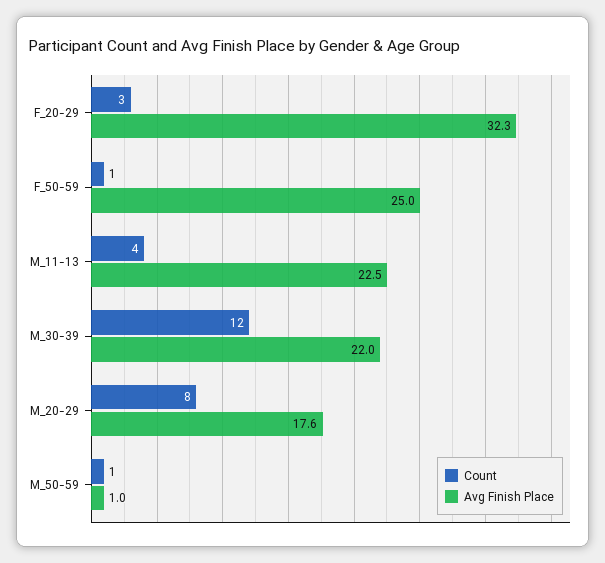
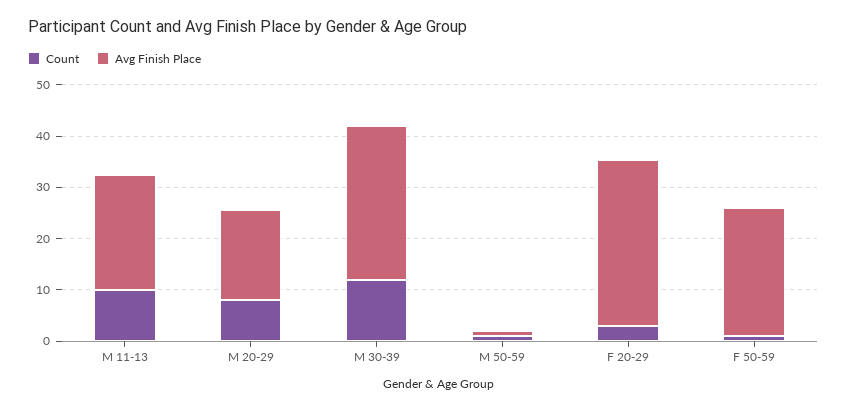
Count, M_11-13: 4 -> 10
Avg Finish Place, M_30-39: 22 -> 30

